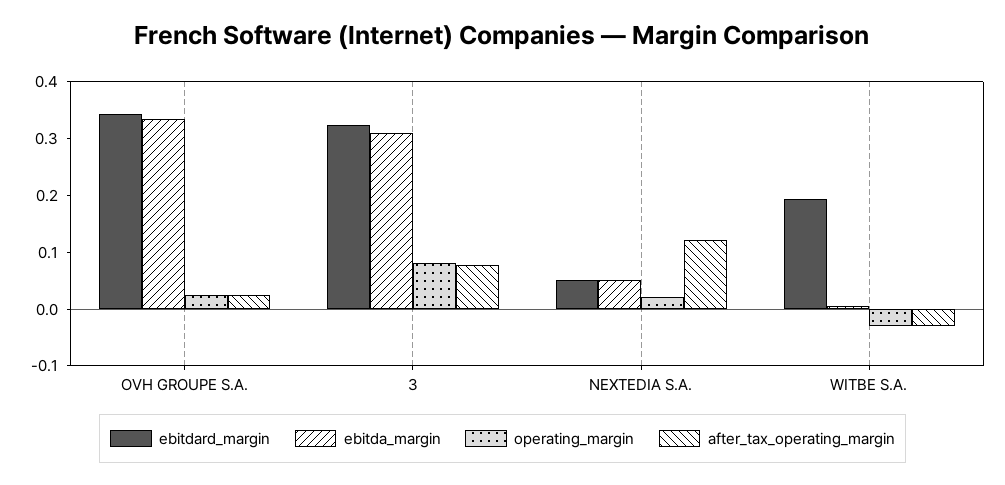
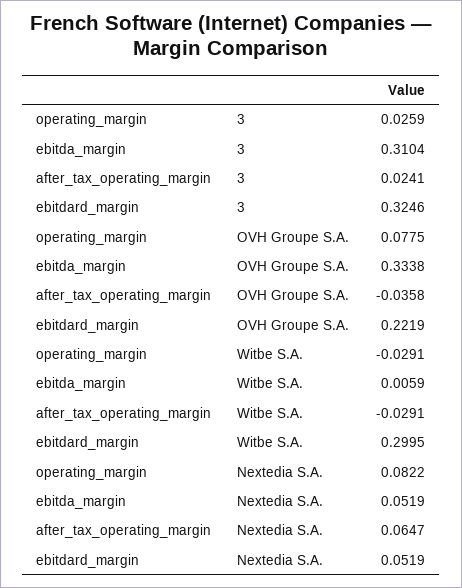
ebitdard_margin, OVH GROUPE S.A.: 0.34 -> 0.2219
operating_margin, OVH GROUPE S.A.: 0.02 -> 0.0775
after_tax_operating_margin, OVH GROUPE S.A.: 0.02 -> -0.0358
operating_margin, 3: 0.08 -> 0.0259
after_tax_operating_margin, 3: 0.08 -> 0.0241
operating_margin, NEXTEDIA S.A.: 0.02 -> 0.0822
after_tax_operating_margin, NEXTEDIA S.A.: 0.12 -> 0.0647
ebitdard_margin, WITBE S.A.: 0.2 -> 0.2995

